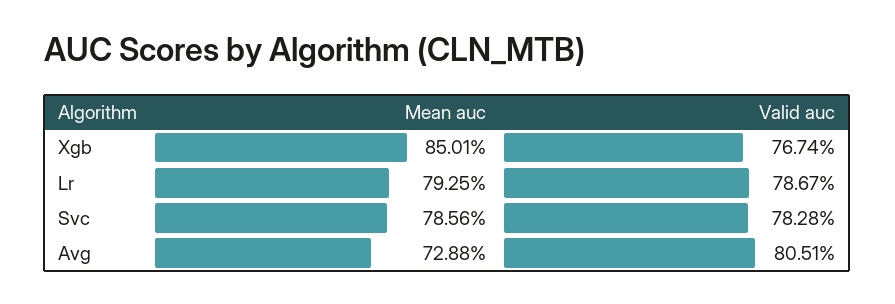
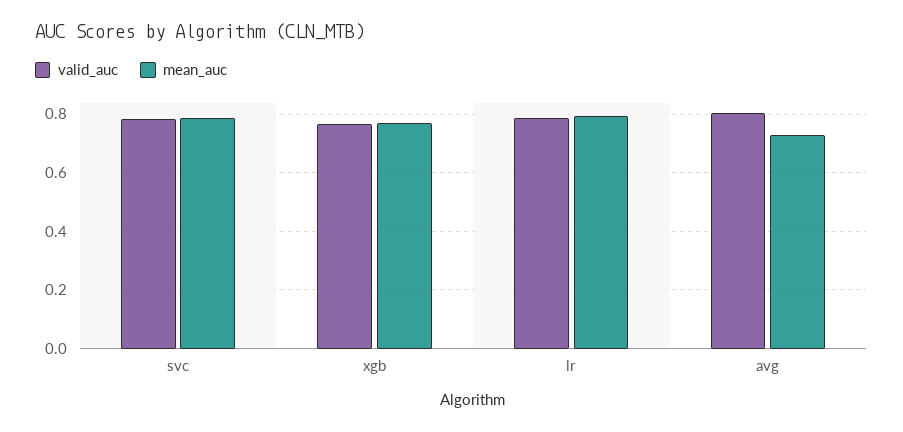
Mean auc, Xgb: 0.8501 -> 0.775

